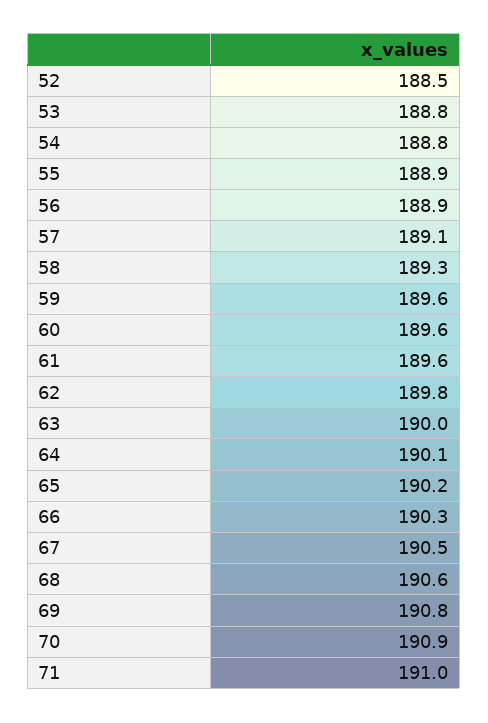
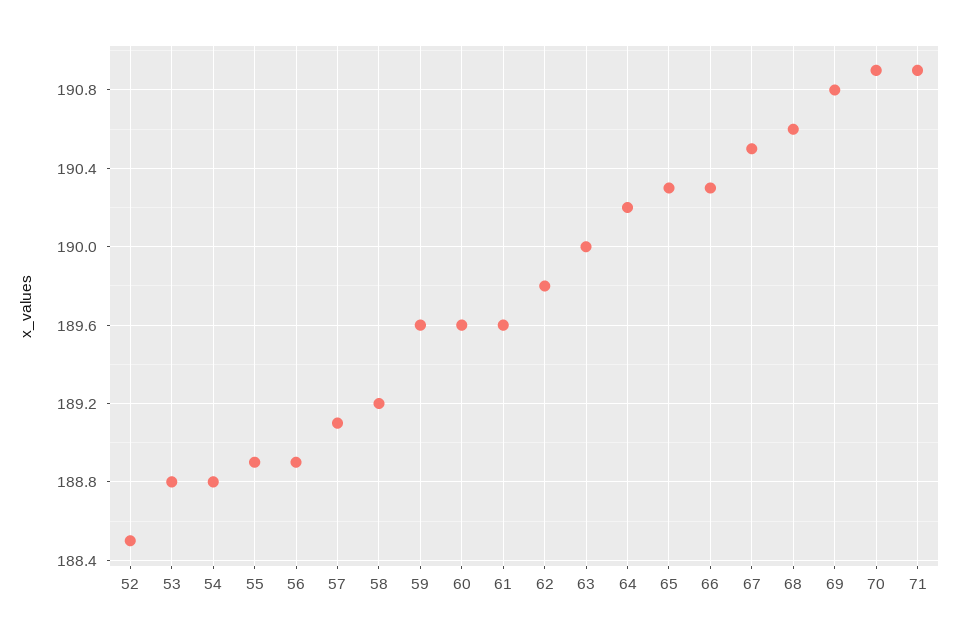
58: 189.3 -> 189.2
64: 190.1 -> 190.2
65: 190.2 -> 190.3
71: 191 -> 190.9

